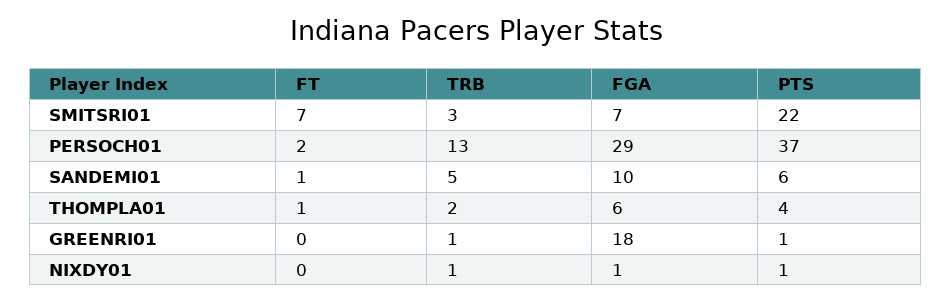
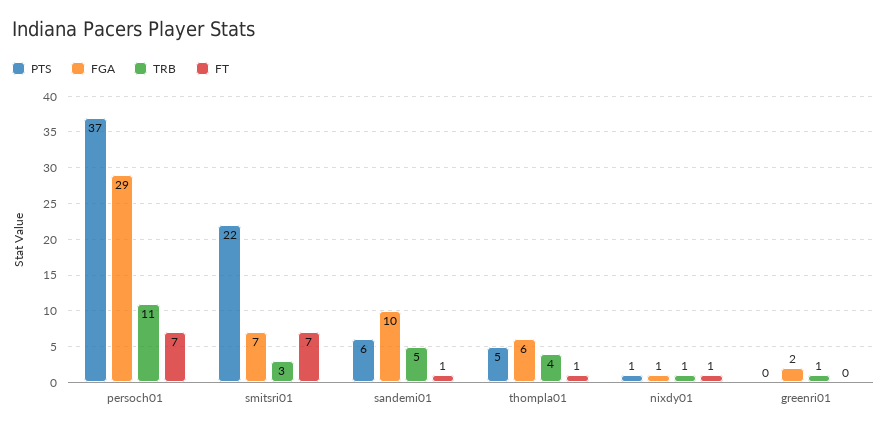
FT, PERSOCH01: 2 -> 7
TRB, PERSOCH01: 13 -> 11
TRB, THOMPLA01: 2 -> 4
PTS, THOMPLA01: 4 -> 5
FGA, GREENRI01: 18 -> 2
PTS, GREENRI01: 1 -> 0
FT, NIXDY01: 0 -> 1

